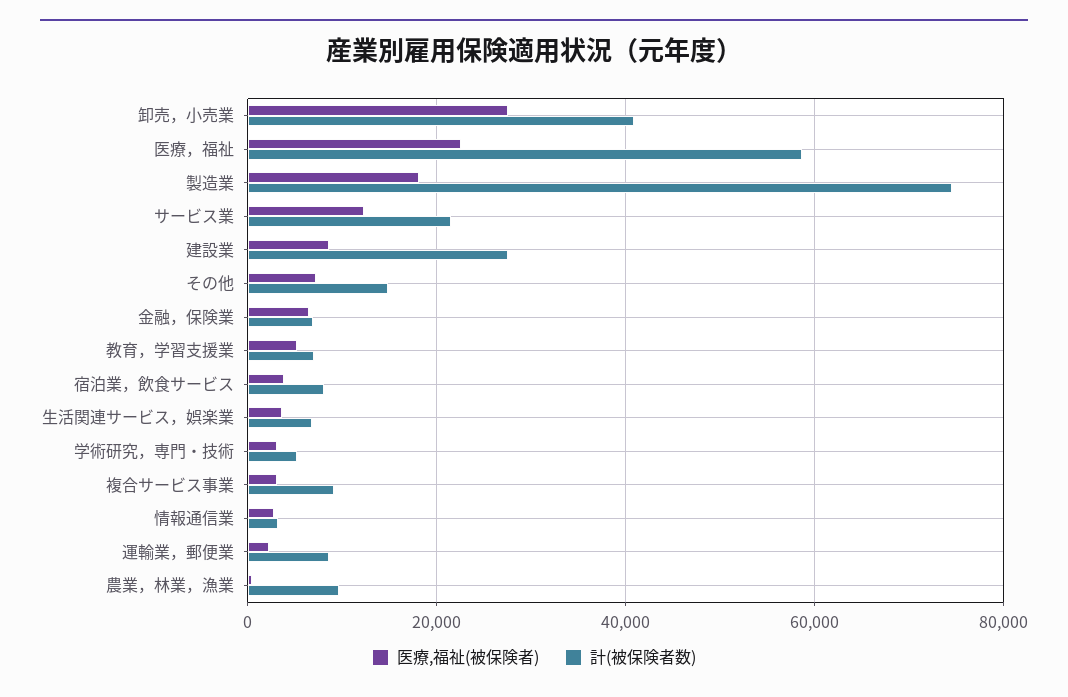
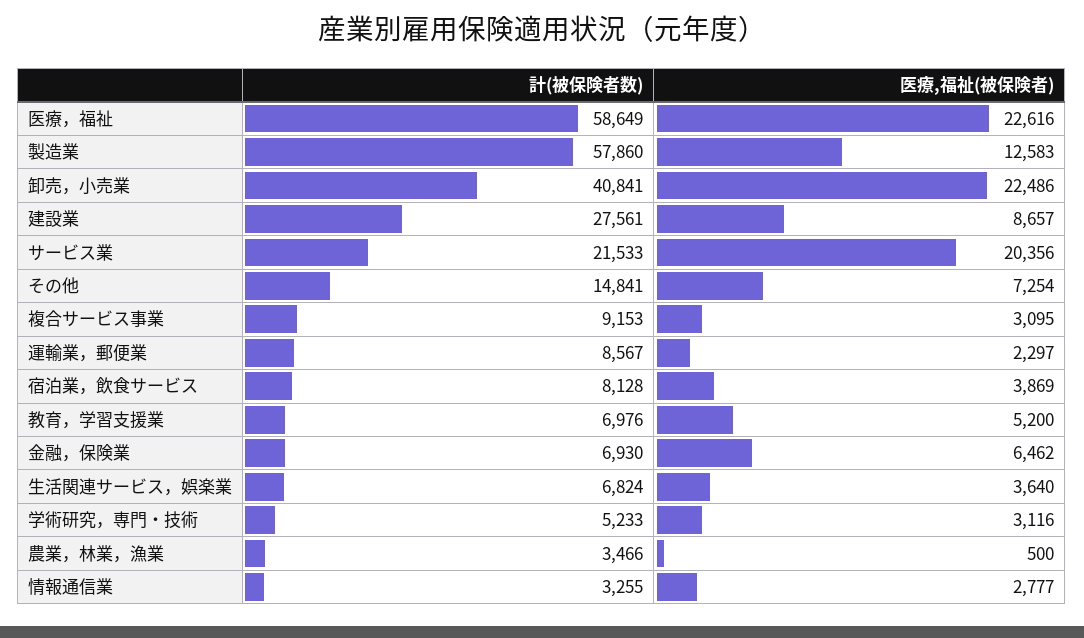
医療,福祉(被保険者), 卸売，小売業: 28000 -> 22486
医療,福祉(被保険者), 製造業: 18000 -> 12583
計(被保険者数), 製造業: 74000 -> 57860
医療,福祉(被保険者), サービス業: 12000 -> 20356
計(被保険者数), 農業，林業，漁業: 10000 -> 3466

